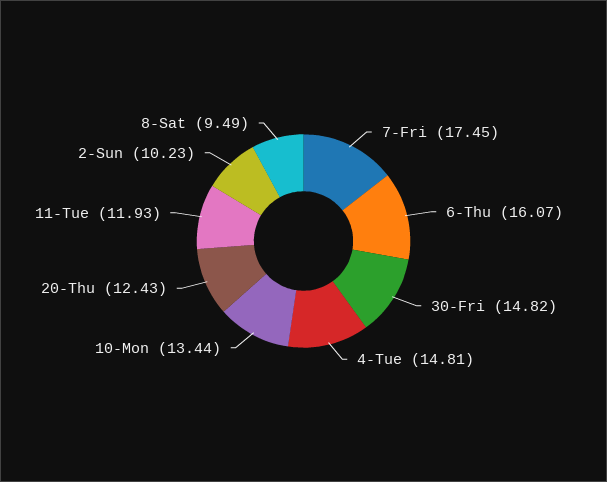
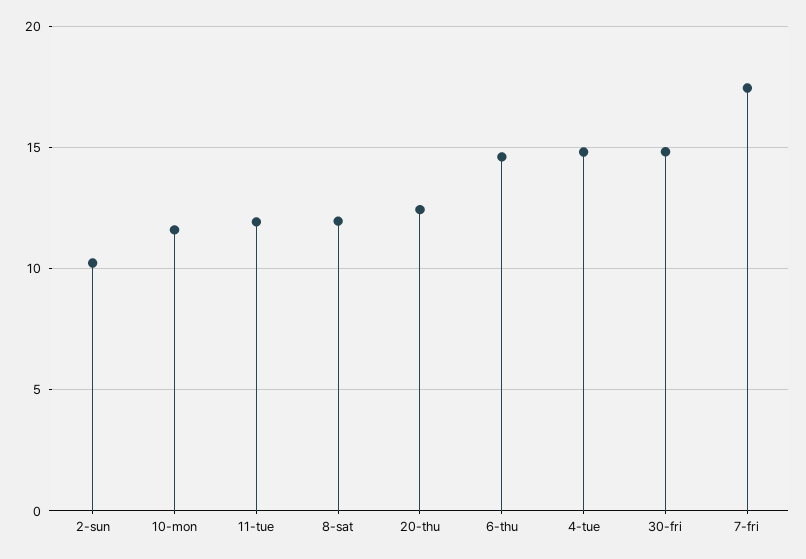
6-Thu: 16.07 -> 14.5
10-Mon: 13.44 -> 11.5
8-Sat: 9.49 -> 12

